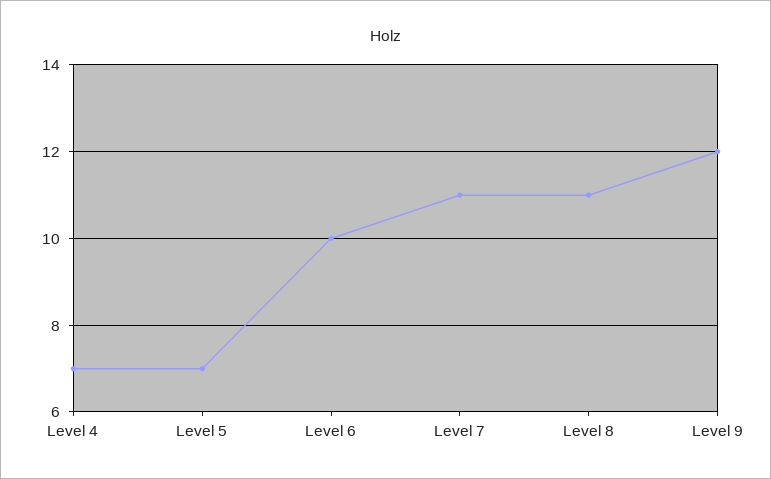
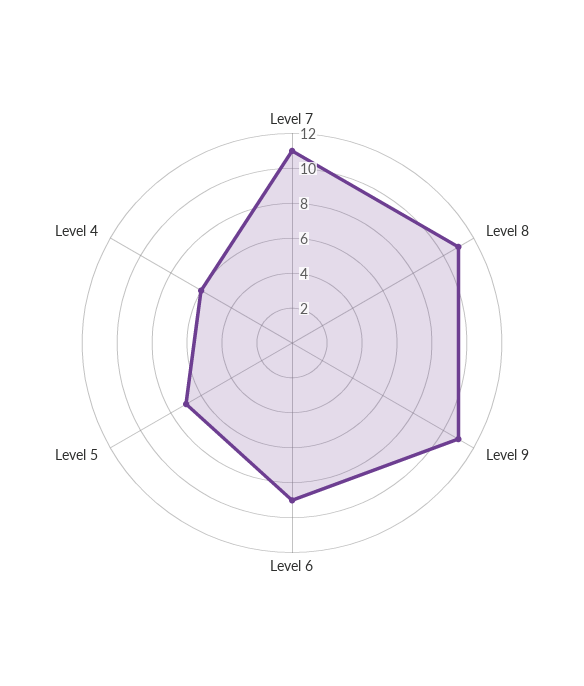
Level 4: 7 -> 6
Level 6: 10 -> 9
Level 9: 12 -> 11

